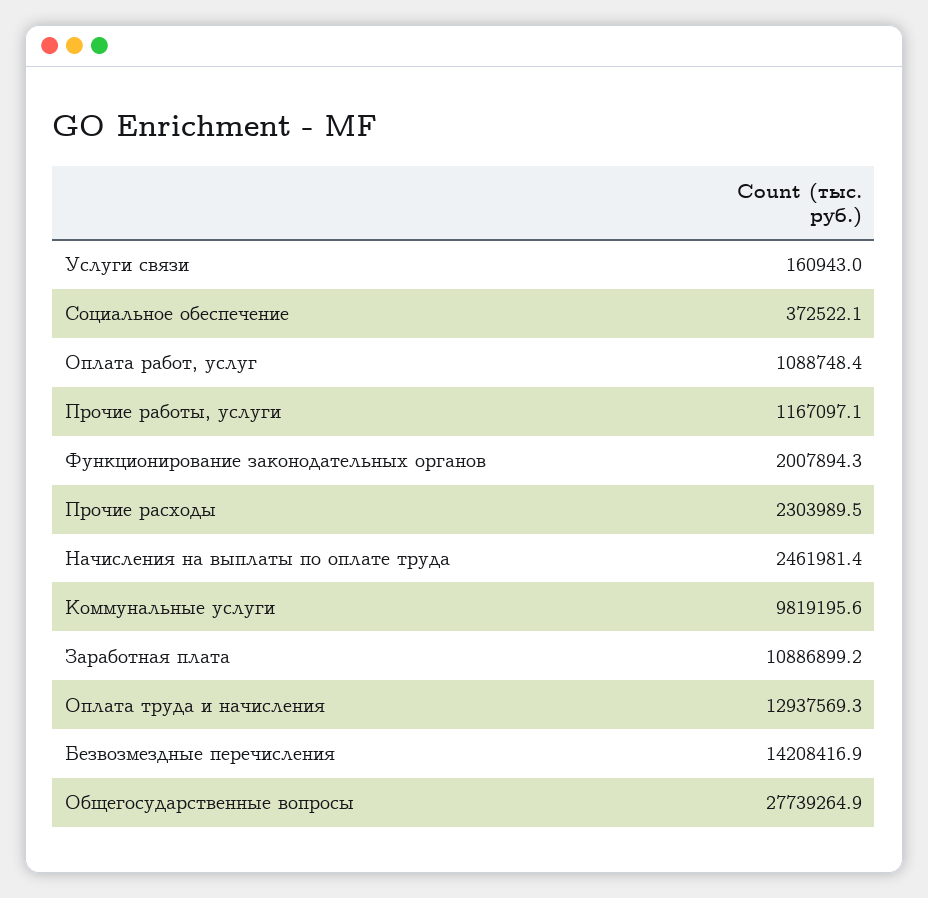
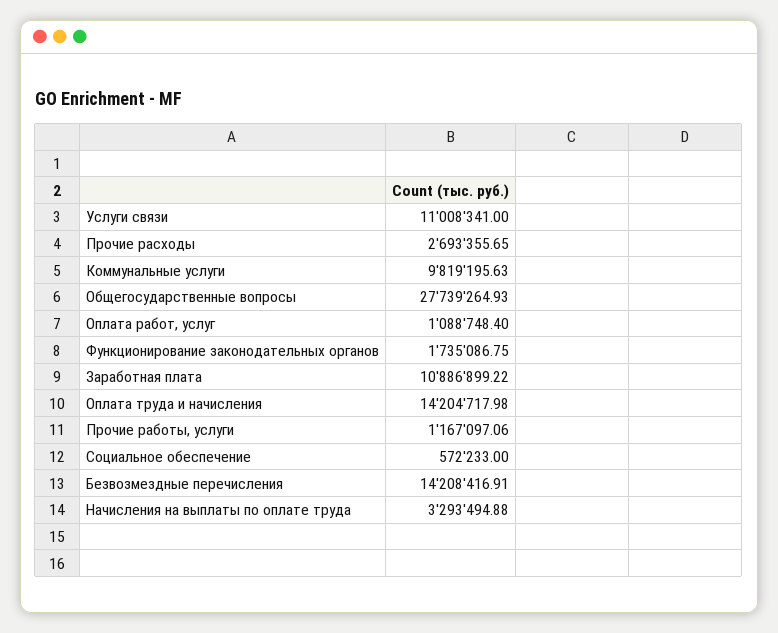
Услуги связи: 160943 -> 11008341
Социальное обеспечение: 372522.1 -> 572233
Функционирование законодательных органов: 2007894.3 -> 1735086.75
Прочие расходы: 2303989.5 -> 2693355.65
Начисления на выплаты по оплате труда: 2461981.4 -> 3293494.88
Оплата труда и начисления: 12937569.3 -> 14204717.98

